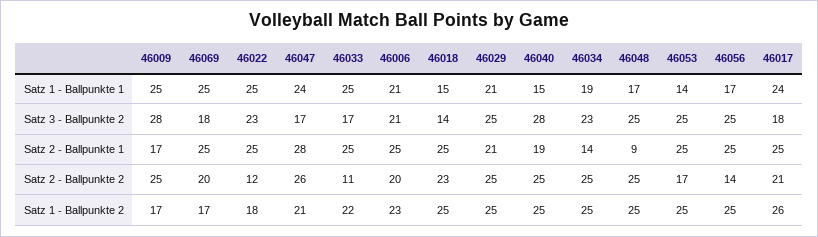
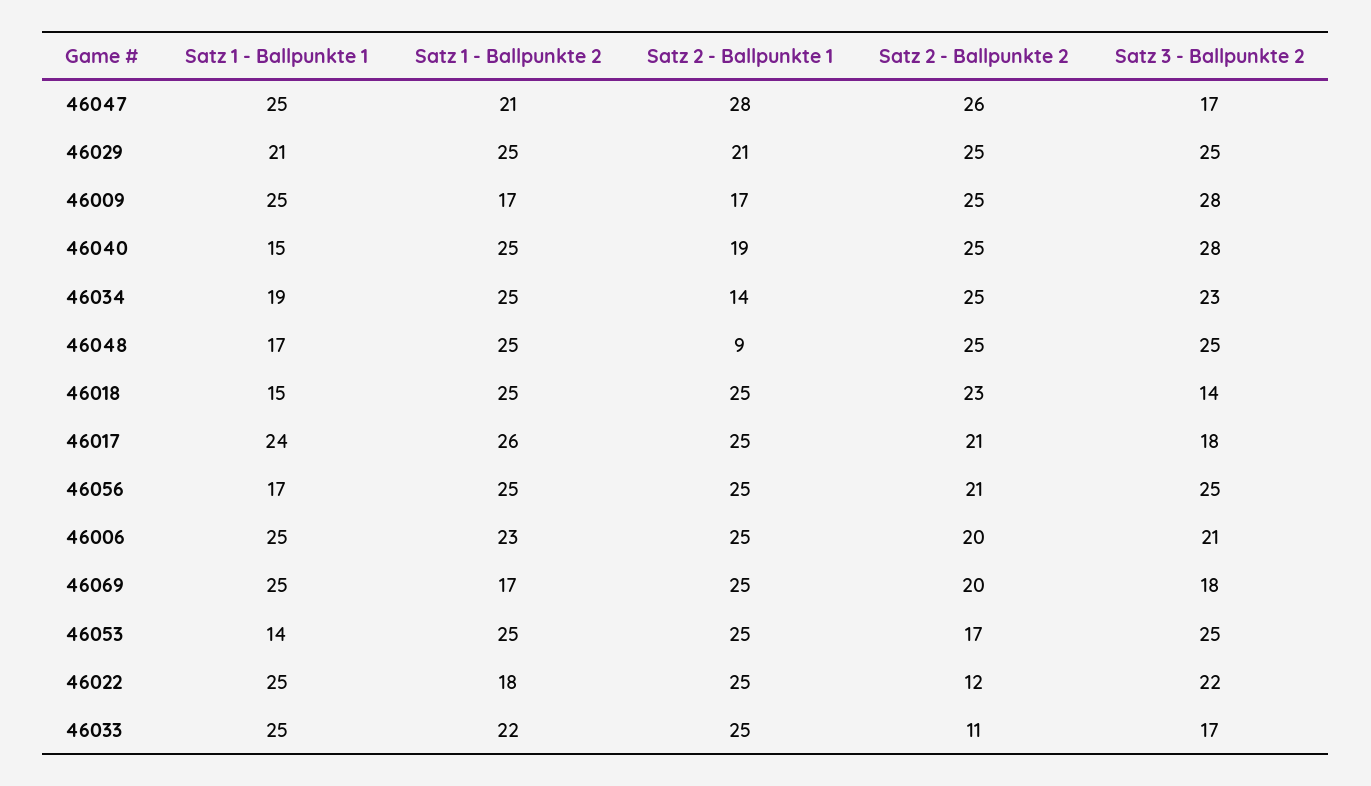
46047, Satz 1 - Ballpunkte 1: 24 -> 25
46006, Satz 1 - Ballpunkte 1: 21 -> 25
46022, Satz 3 - Ballpunkte 2: 23 -> 22
46056, Satz 2 - Ballpunkte 2: 14 -> 21

